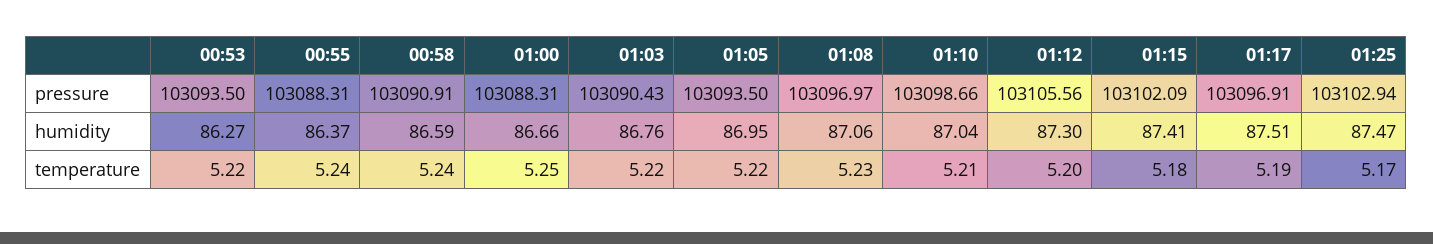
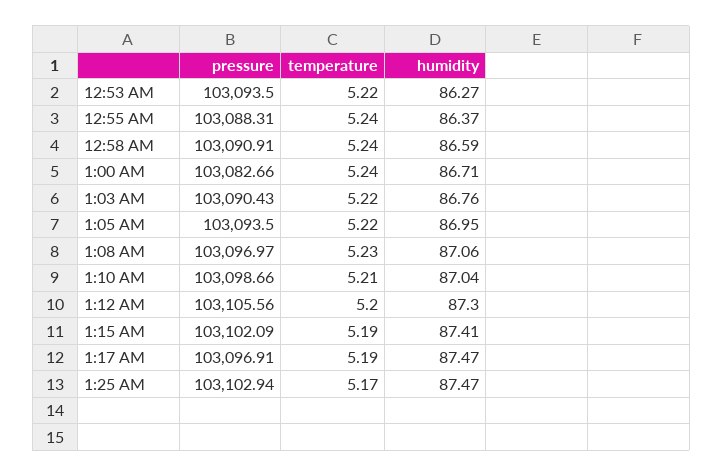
01:00, pressure: 103088.31 -> 103082.66
01:00, humidity: 86.66 -> 86.71
01:17, humidity: 87.51 -> 87.47
01:00, temperature: 5.25 -> 5.24
01:15, temperature: 5.18 -> 5.19

